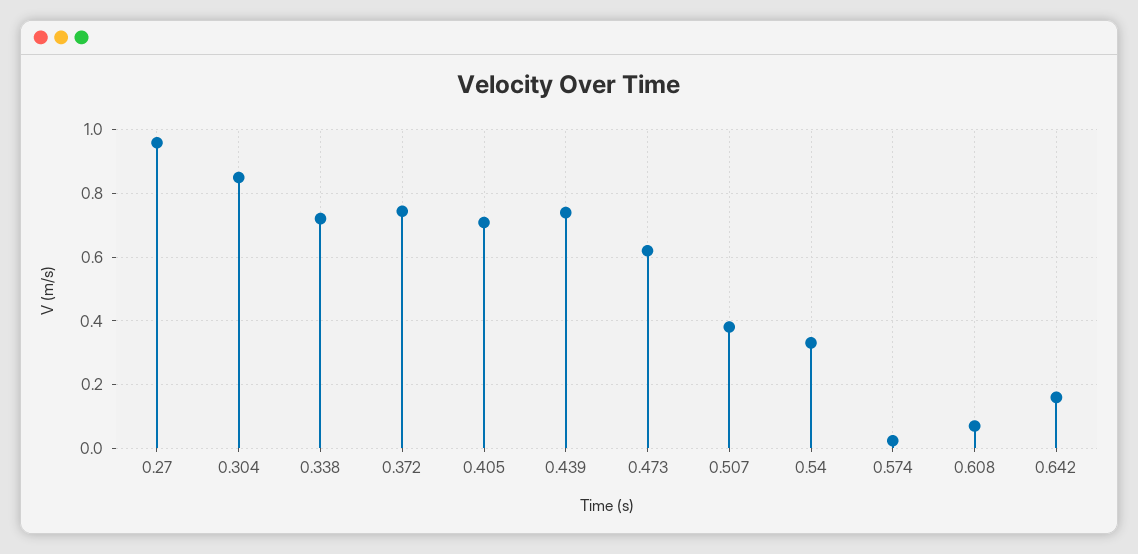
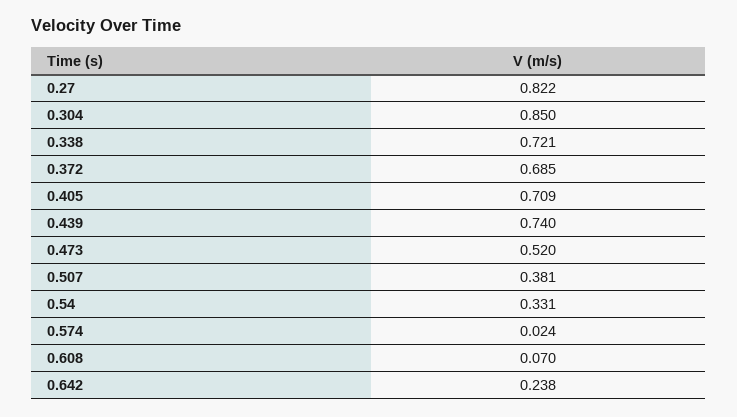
0.27: 0.96 -> 0.822
0.372: 0.74 -> 0.685
0.473: 0.62 -> 0.52
0.642: 0.16 -> 0.238

